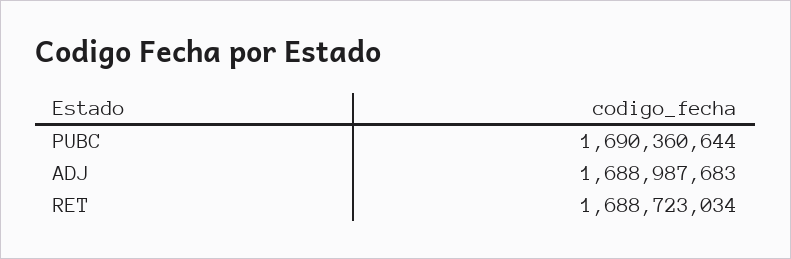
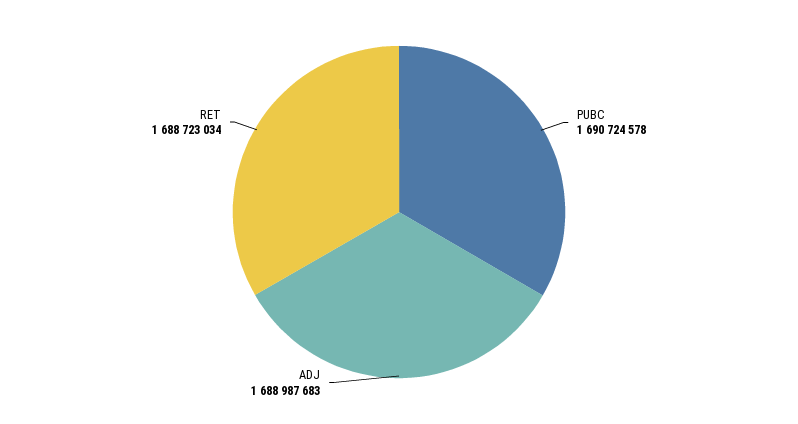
PUBC: 1690360644 -> 1690724578

